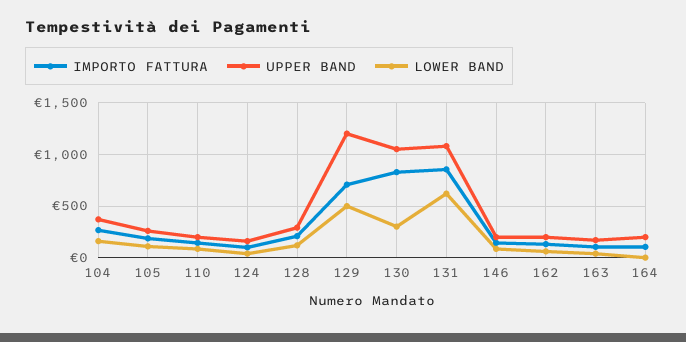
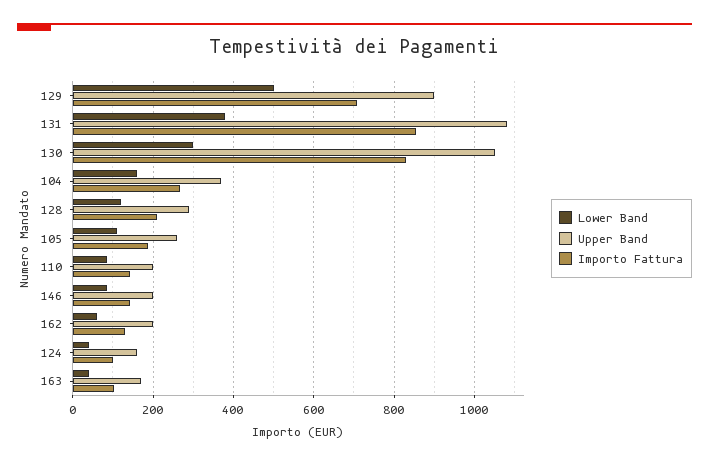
UPPER BAND, 129: 1200 -> 900
LOWER BAND, 131: 600 -> 380
IMPORTO FATTURA, 164: 100 -> none
UPPER BAND, 164: 200 -> none
LOWER BAND, 164: 0 -> none

